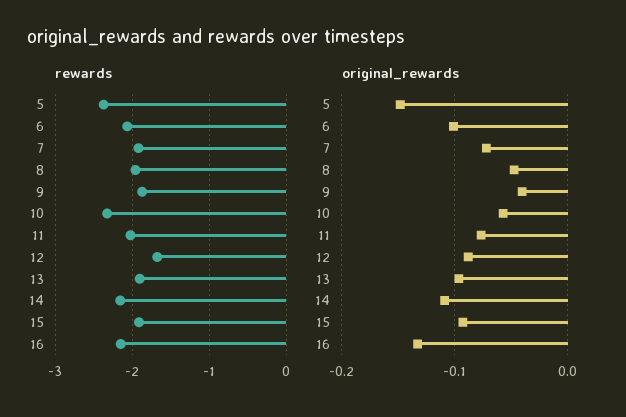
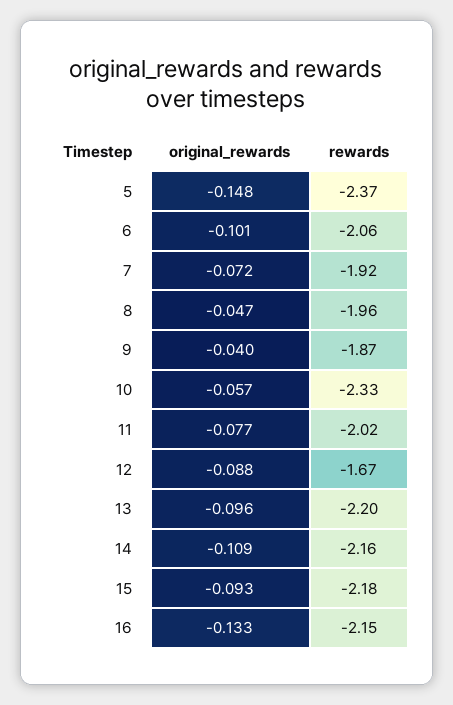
rewards, 13: -1.9 -> -2.2
rewards, 15: -1.9 -> -2.18

